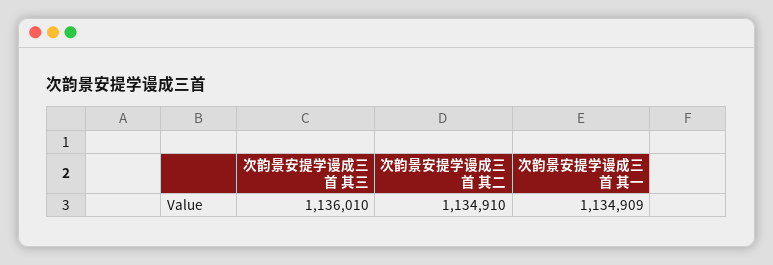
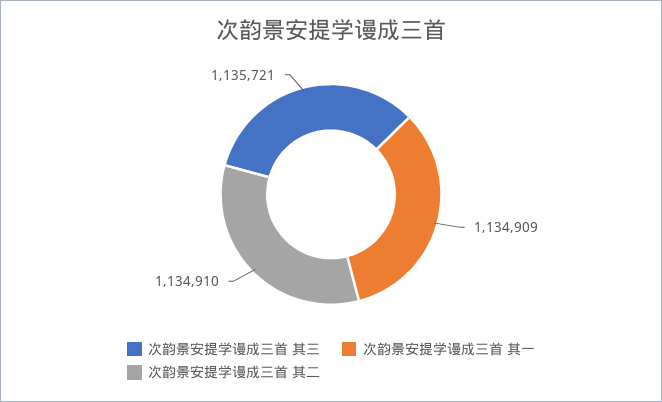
次韵景安提学谩成三首 其三: 1136010 -> 1135721

